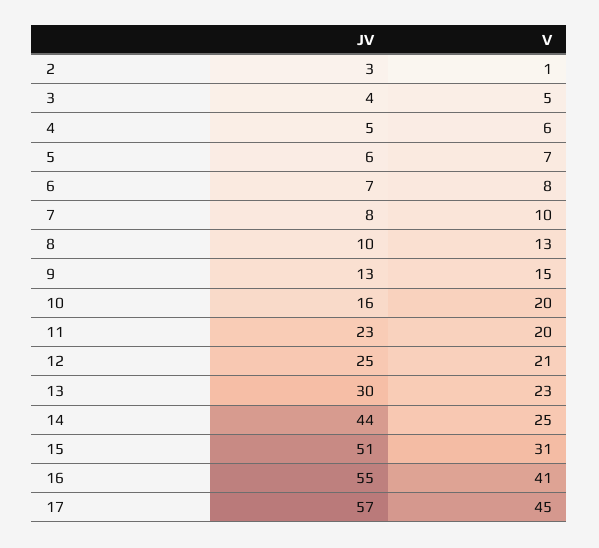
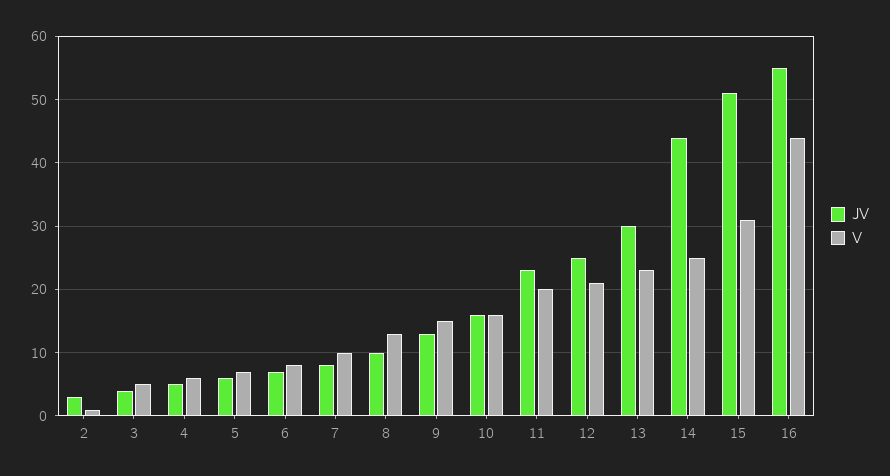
V, 10: 20 -> 16
V, 16: 41 -> 44
JV, 17: 57 -> none
V, 17: 45 -> none

